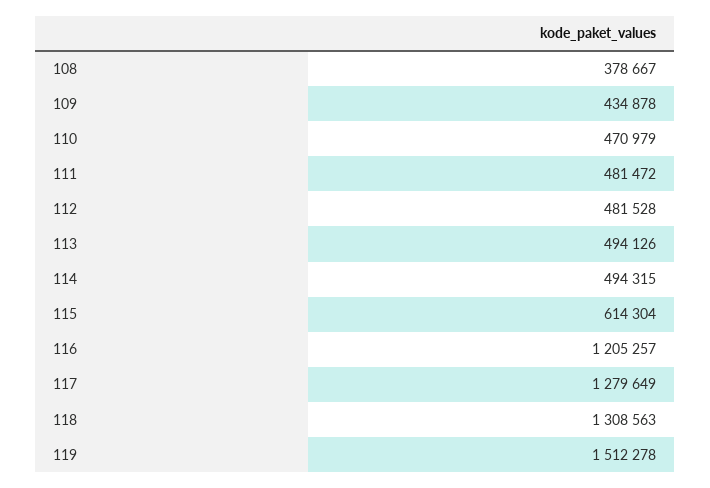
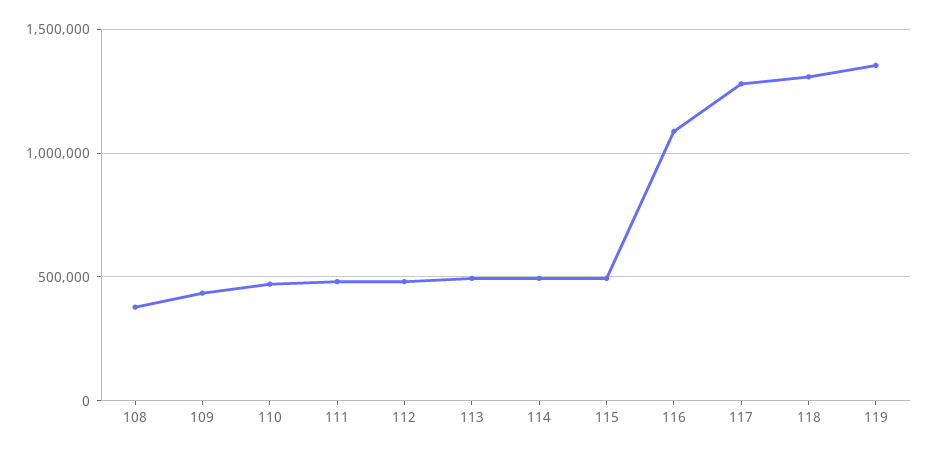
115: 614304 -> 500000
116: 1205257 -> 1100000
119: 1512278 -> 1350000

